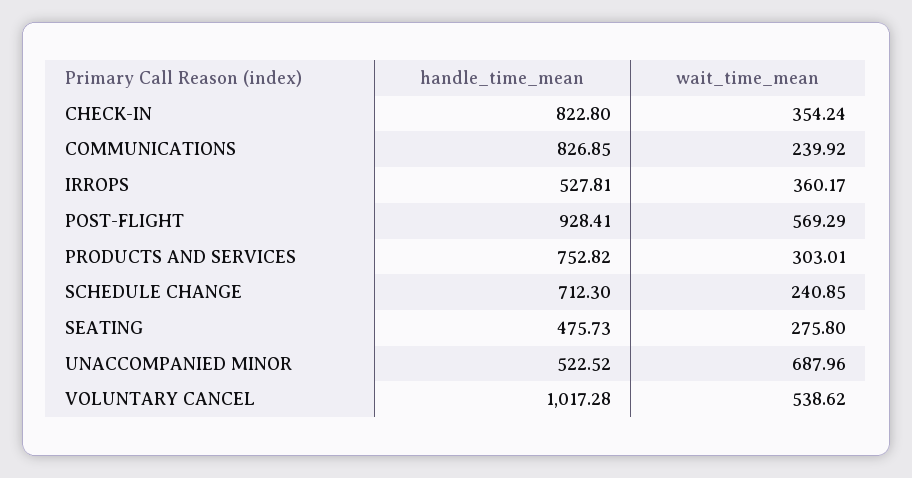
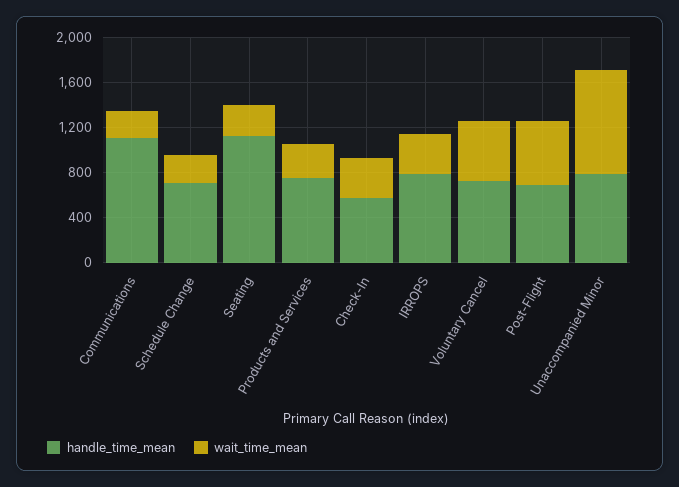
handle_time_mean, CHECK-IN: 822.8 -> 600
handle_time_mean, COMMUNICATIONS: 826.85 -> 1100
handle_time_mean, IRROPS: 527.81 -> 800
handle_time_mean, POST-FLIGHT: 928.41 -> 700
handle_time_mean, SEATING: 475.73 -> 1100
handle_time_mean, UNACCOMPANIED MINOR: 522.52 -> 800
wait_time_mean, UNACCOMPANIED MINOR: 687.96 -> 900
handle_time_mean, VOLUNTARY CANCEL: 1017.28 -> 700

